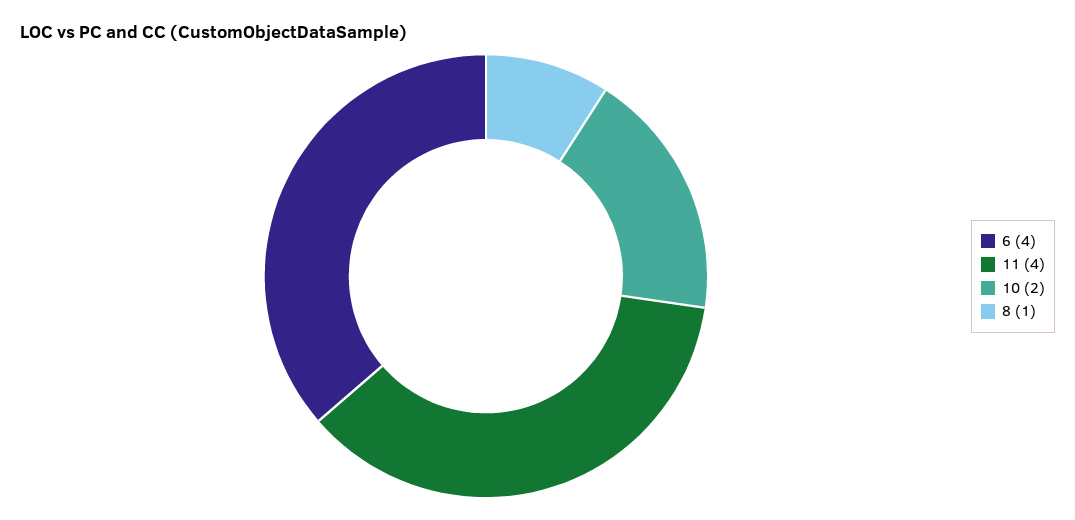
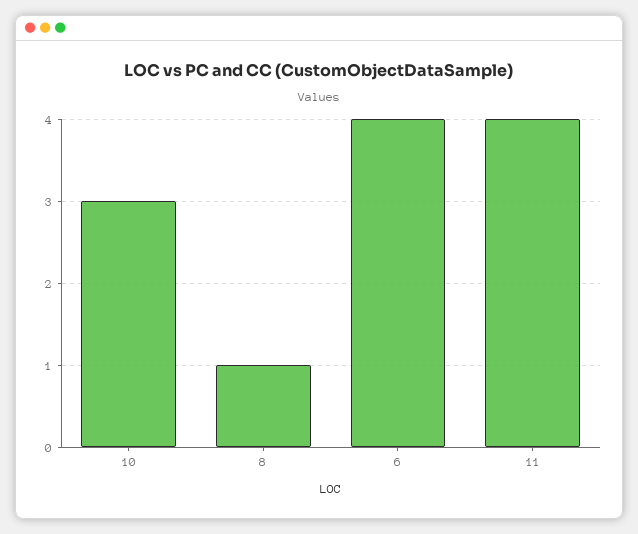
10: 2 -> 3

